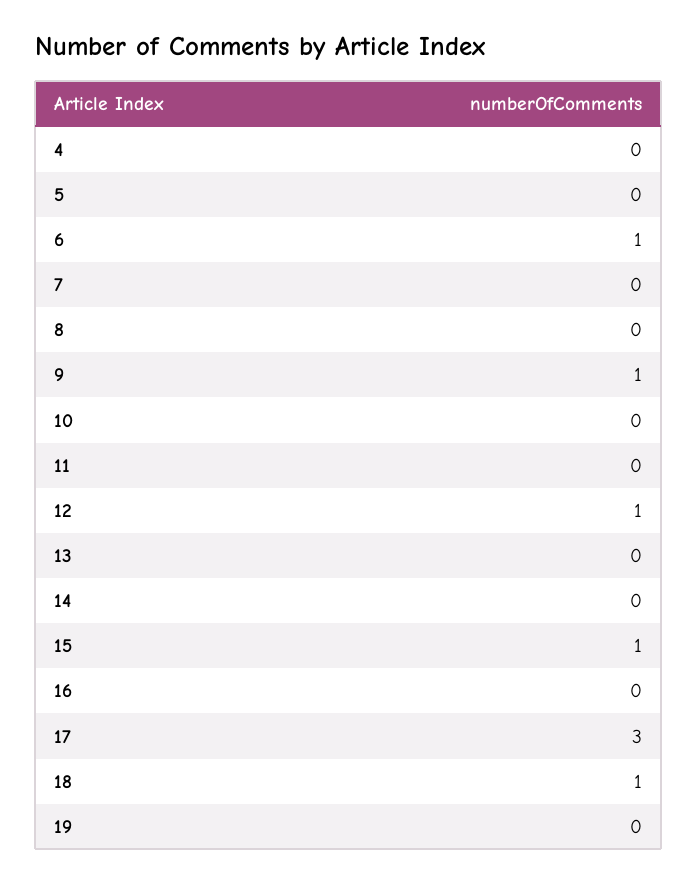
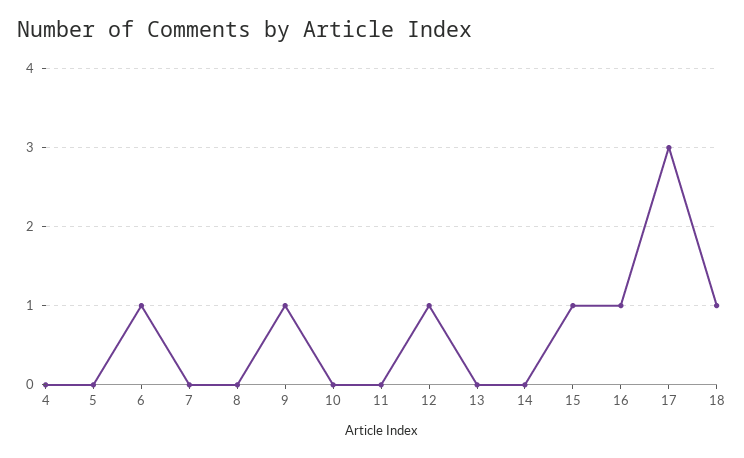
16: 0 -> 1
19: 0 -> none

